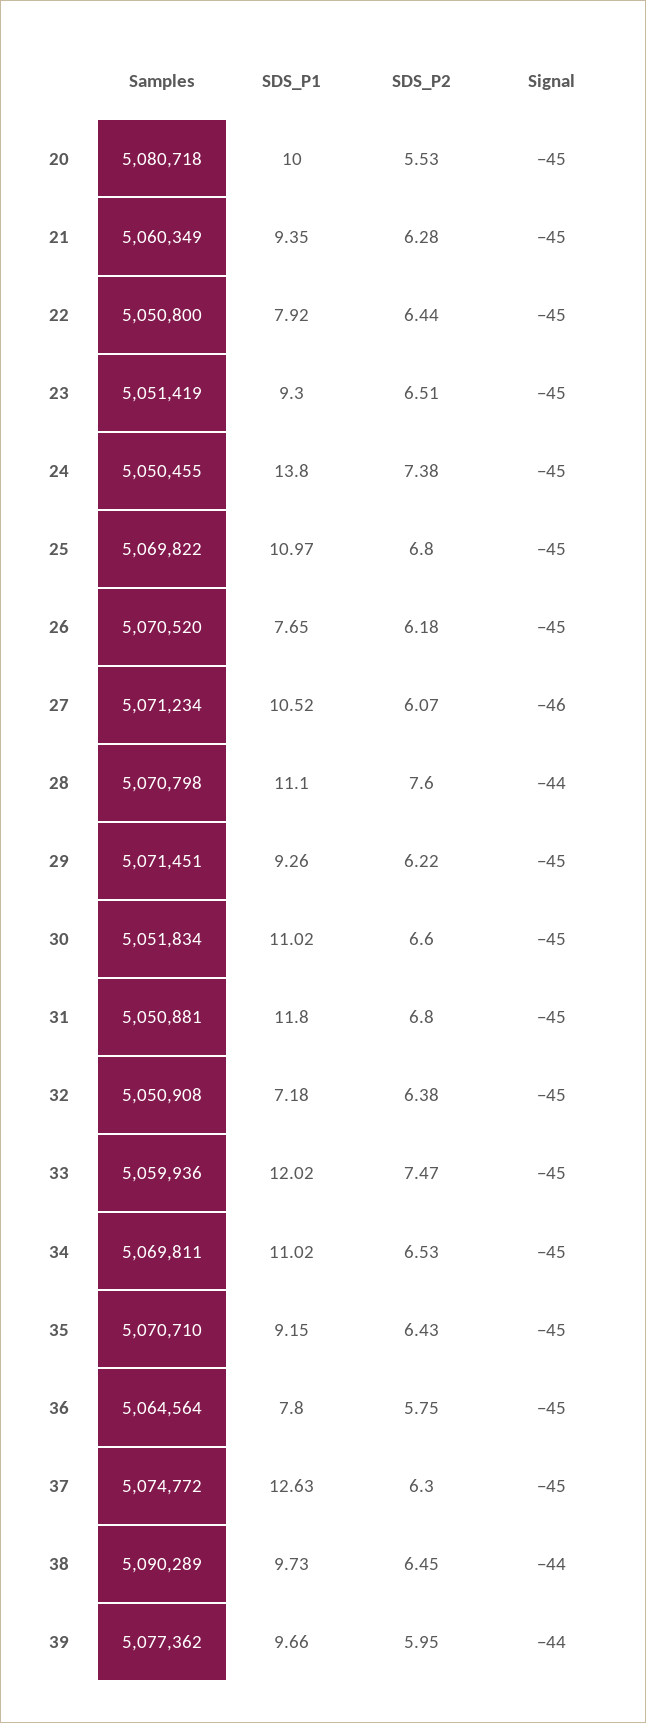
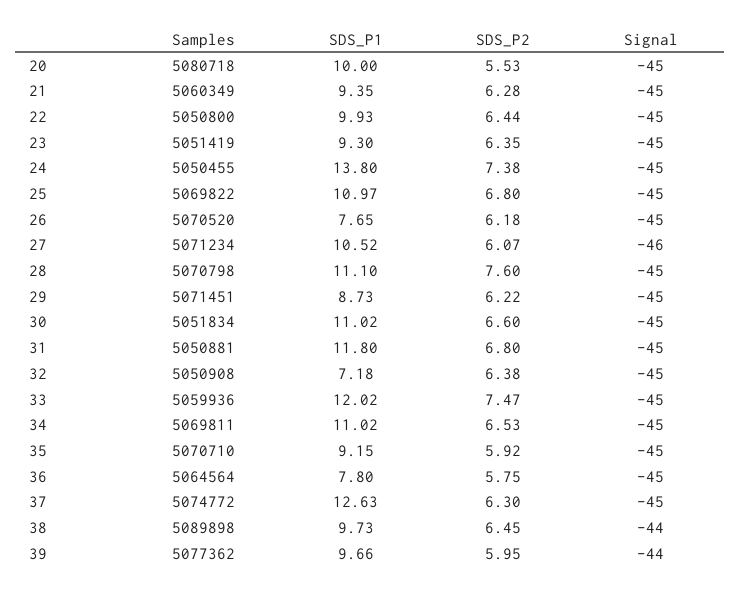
SDS_P1, 22: 7.92 -> 9.93
SDS_P2, 23: 6.51 -> 6.35
Signal, 28: -44 -> -45
SDS_P1, 29: 9.26 -> 8.73
SDS_P2, 35: 6.43 -> 5.92
Samples, 38: 5090289 -> 5089898

